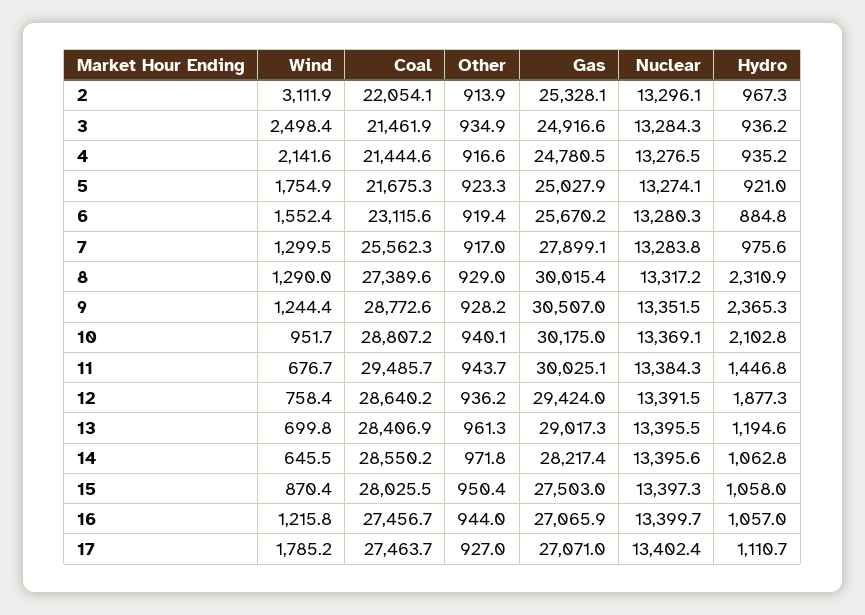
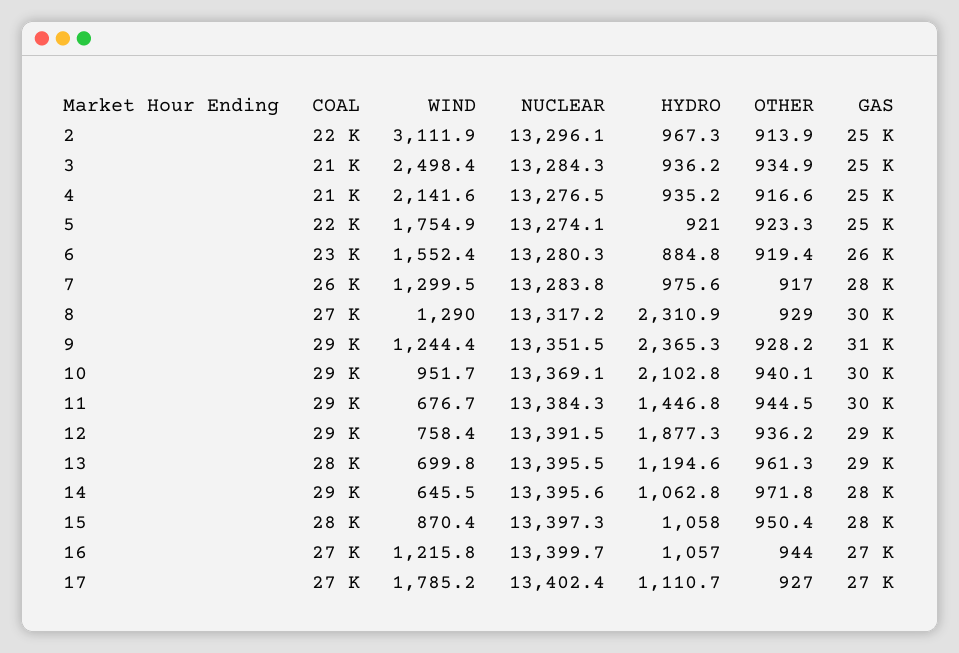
Other, 11: 943.7 -> 944.5

